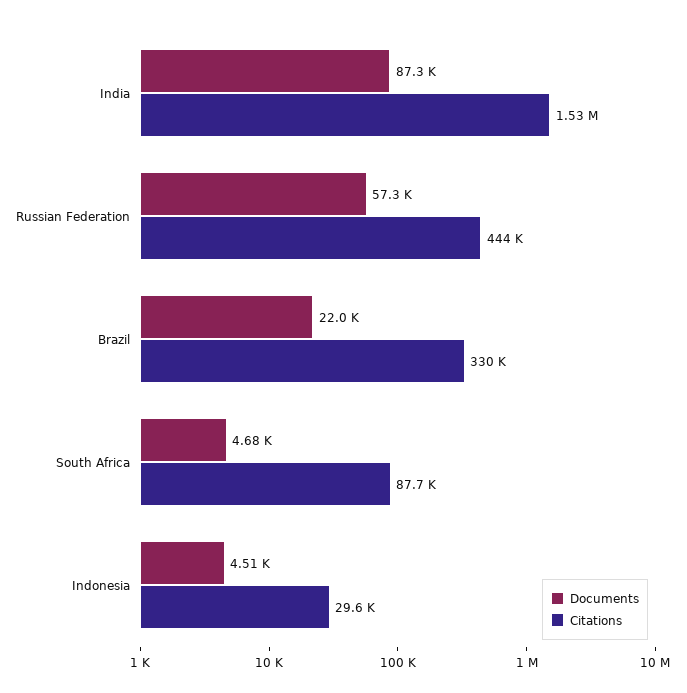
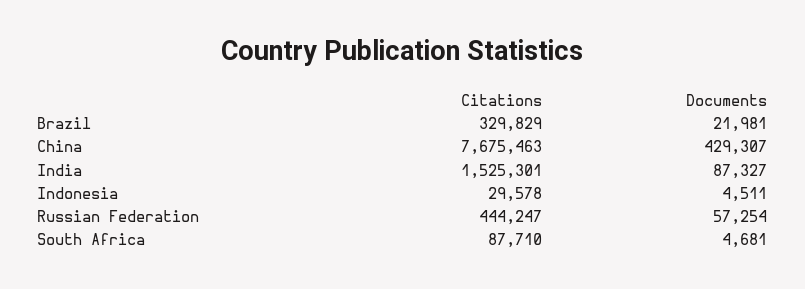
Citations, China: none -> 7675463
Documents, China: none -> 429307

